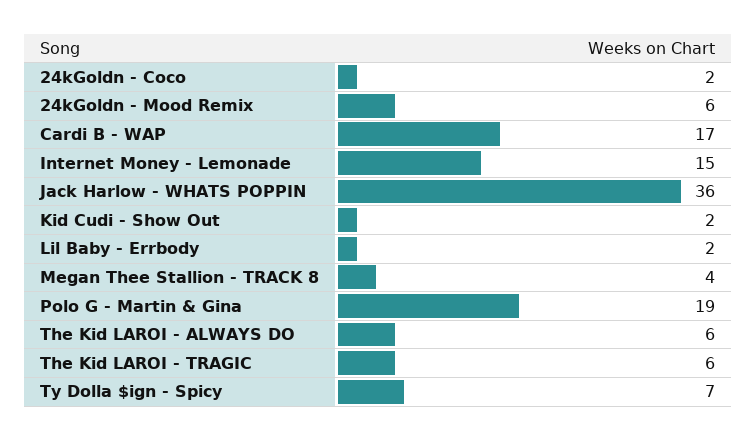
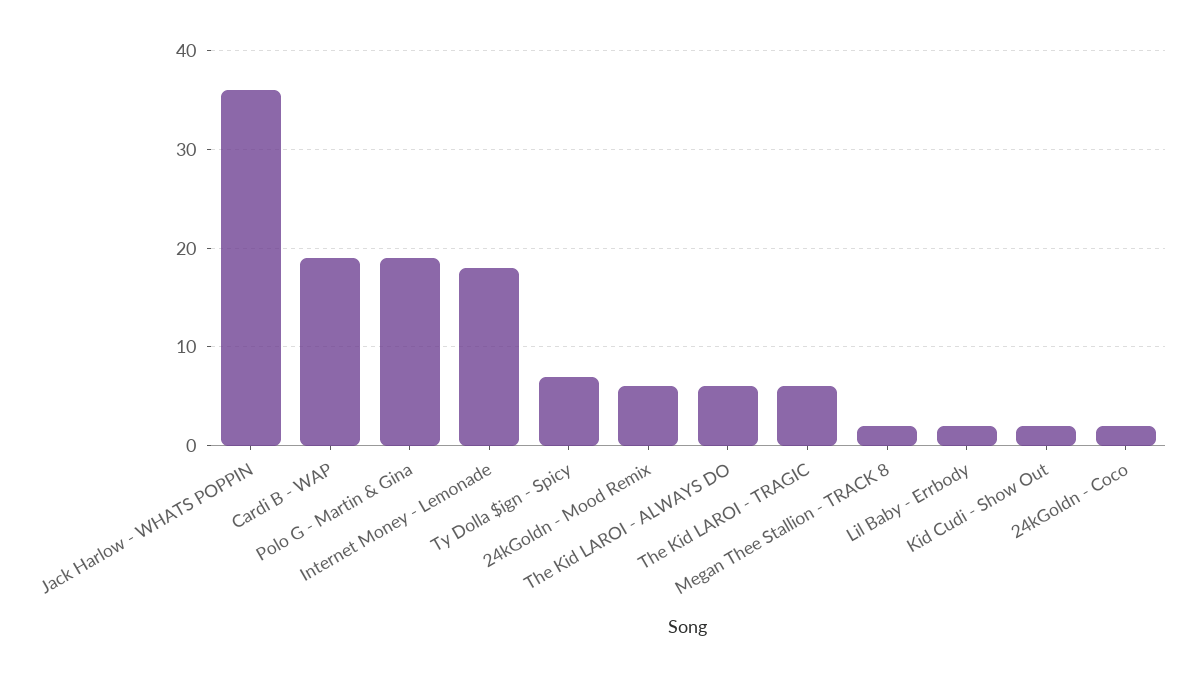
Cardi B - WAP: 17 -> 19
Internet Money - Lemonade: 15 -> 18
Megan Thee Stallion - TRACK 8: 4 -> 2

